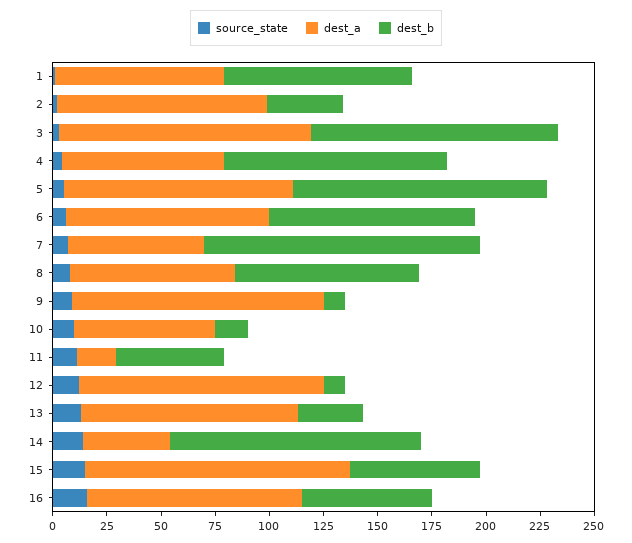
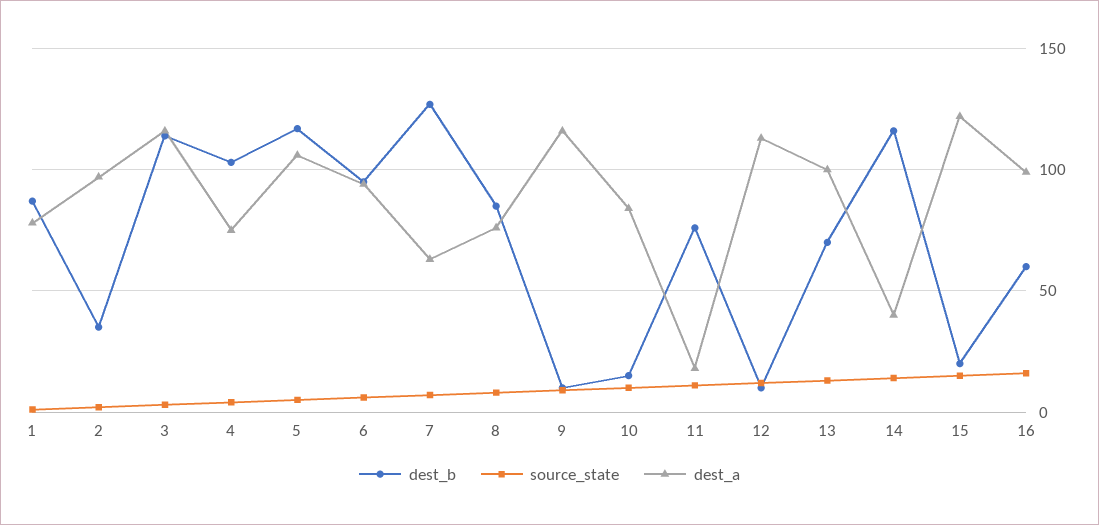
dest_a, 10: 65 -> 85
dest_b, 11: 50 -> 75
dest_b, 13: 30 -> 70
dest_b, 15: 60 -> 20

